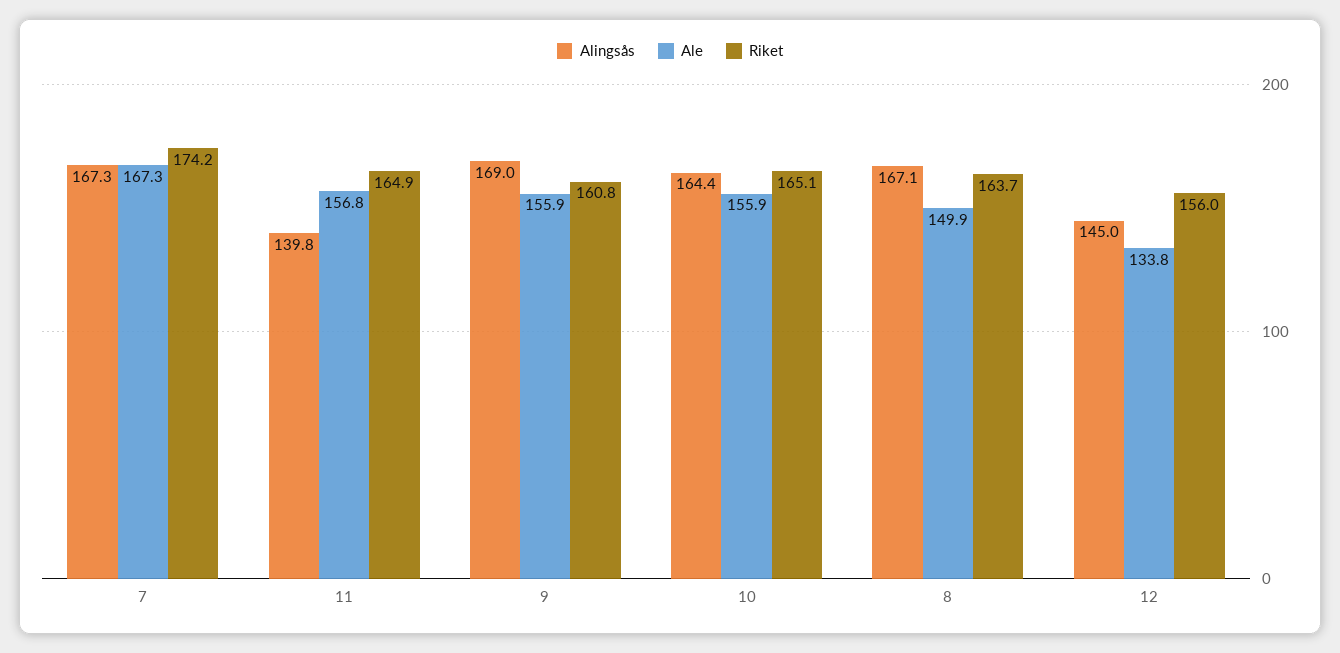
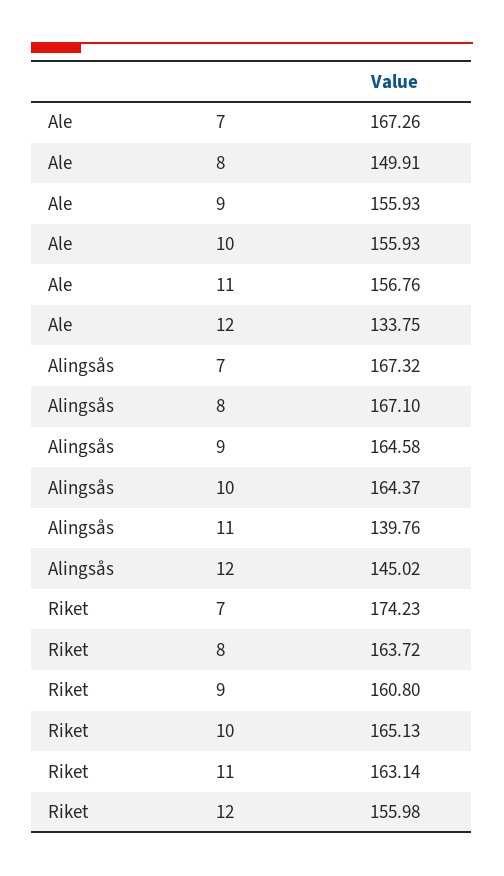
Riket, 11: 164.9 -> 163.14
Alingsås, 9: 169 -> 164.58

